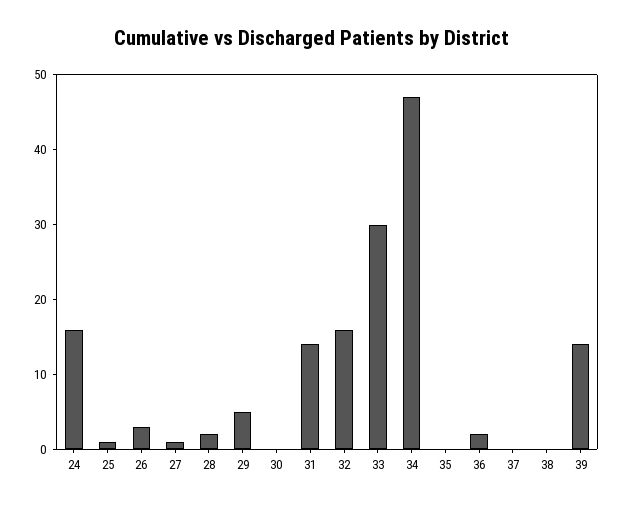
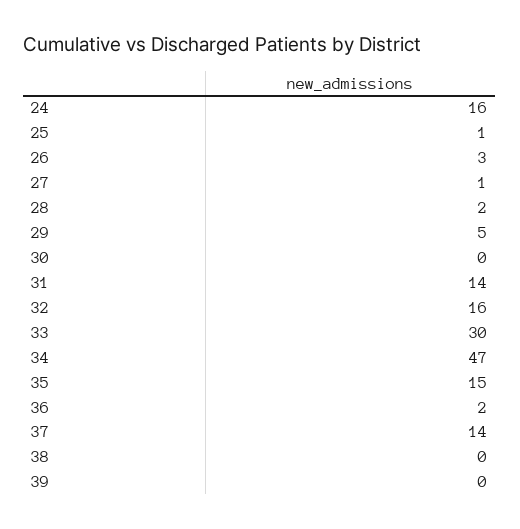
35: 0 -> 15
37: 0 -> 14
39: 15 -> 0

